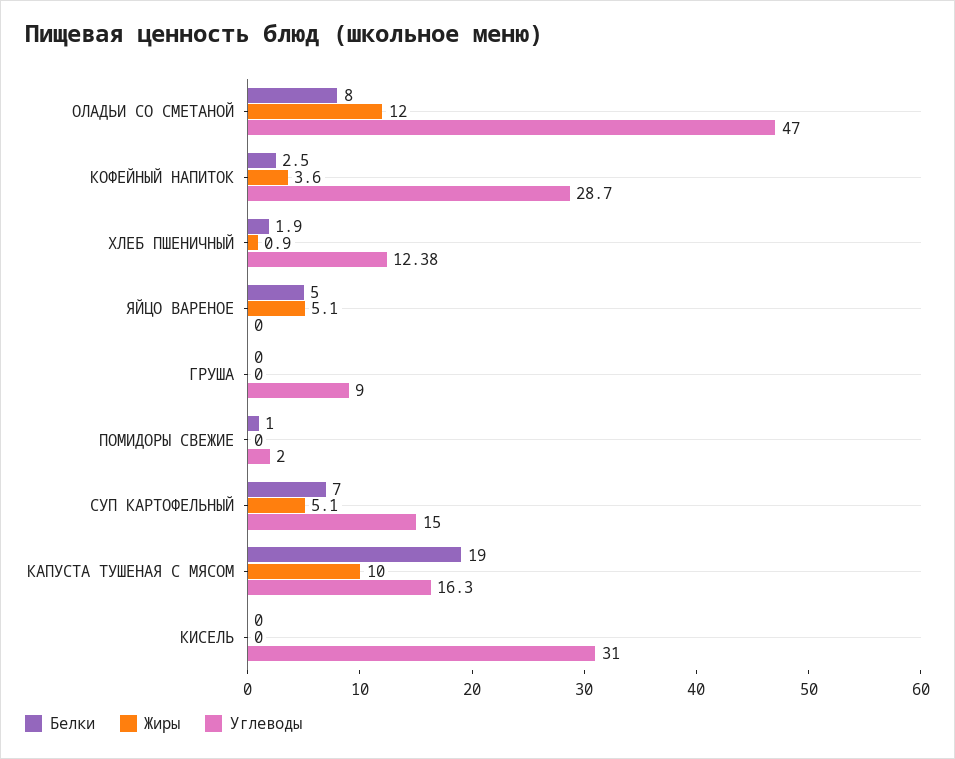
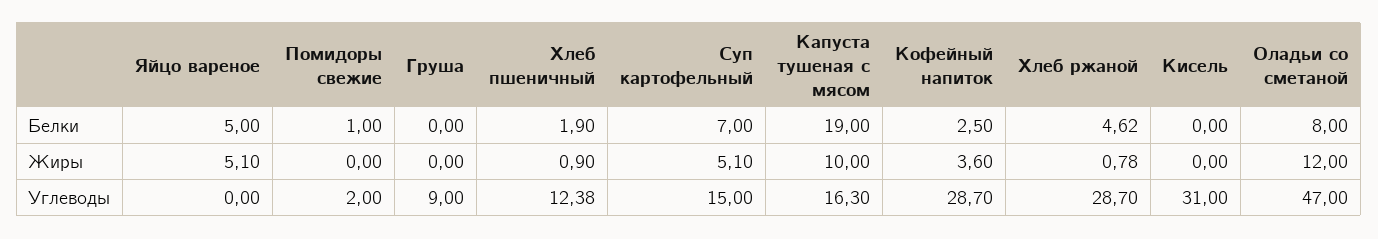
Белки, Хлеб ржаной: none -> 4.62
Жиры, Хлеб ржаной: none -> 0.78
Углеводы, Хлеб ржаной: none -> 28.7

